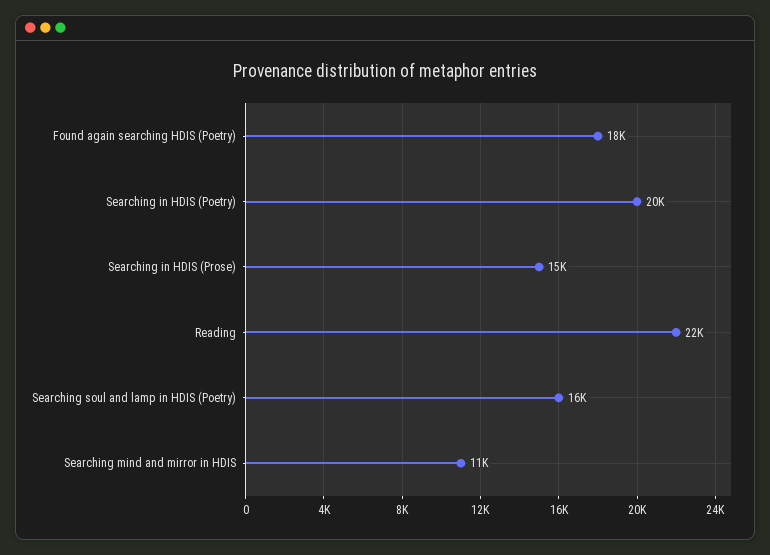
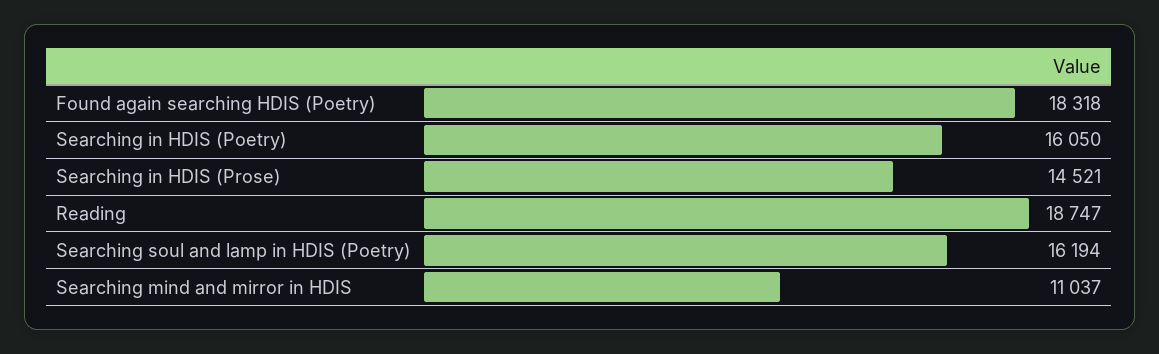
Searching in HDIS (Poetry): 20000 -> 16050
Reading: 22000 -> 18747

